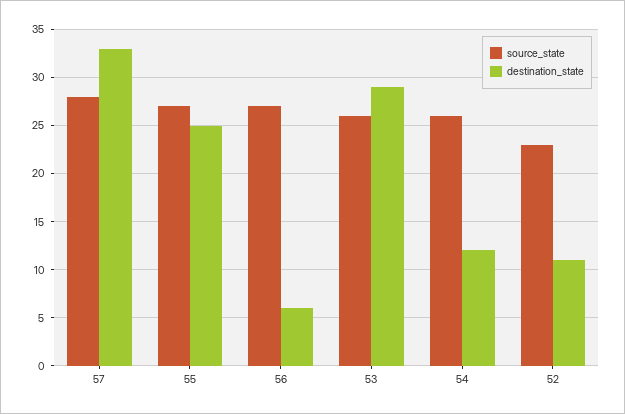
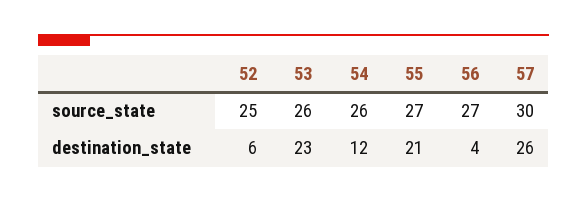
source_state, 57: 28 -> 30
destination_state, 57: 33 -> 26
destination_state, 55: 25 -> 21
destination_state, 56: 6 -> 4
destination_state, 53: 29 -> 23
source_state, 52: 23 -> 25
destination_state, 52: 11 -> 6

